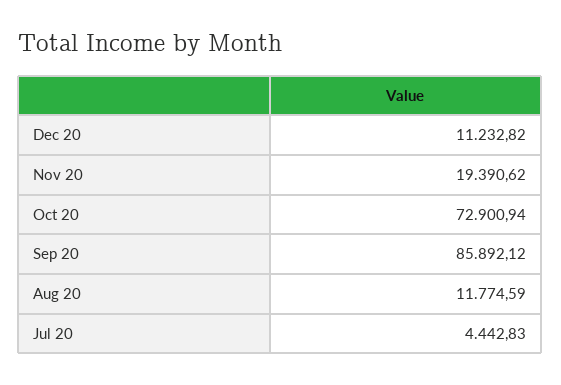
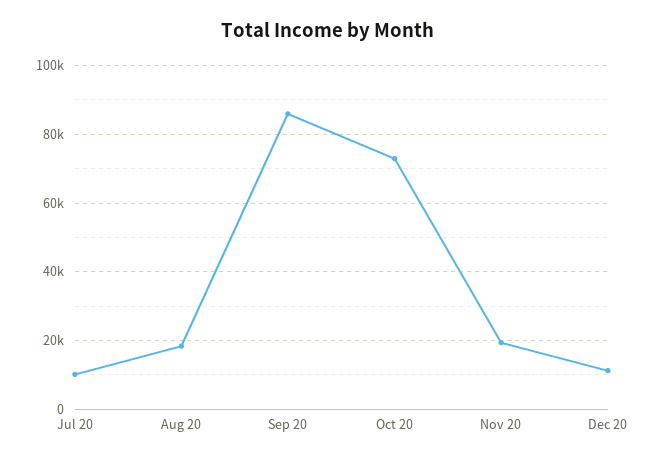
Aug 20: 11774.59 -> 18000
Jul 20: 4442.83 -> 10000

